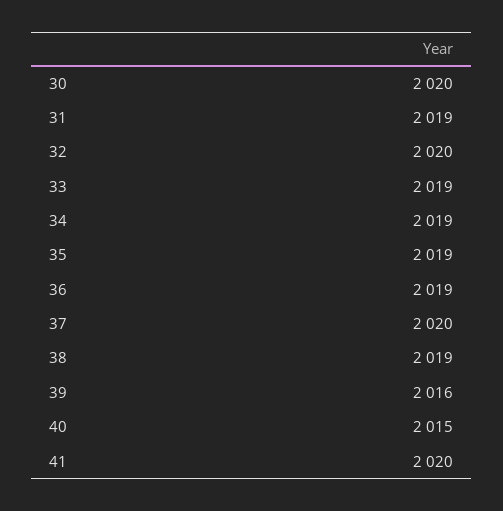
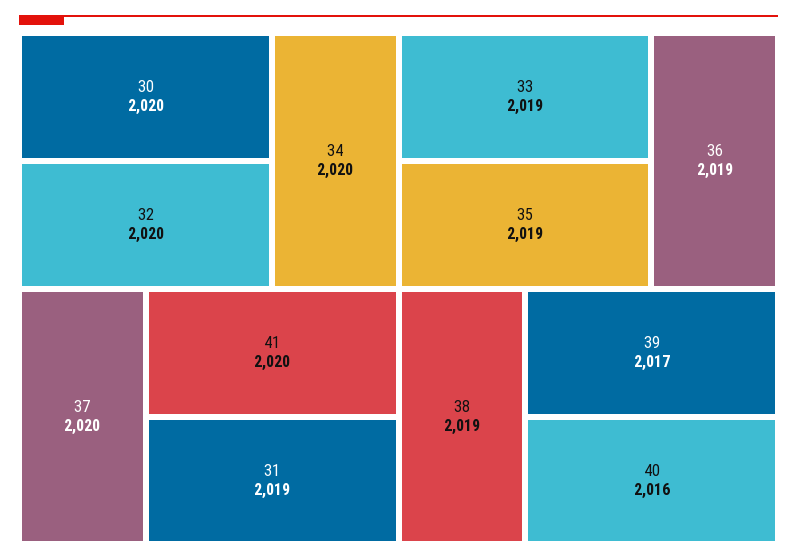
34: 2019 -> 2020
39: 2016 -> 2017
40: 2015 -> 2016

